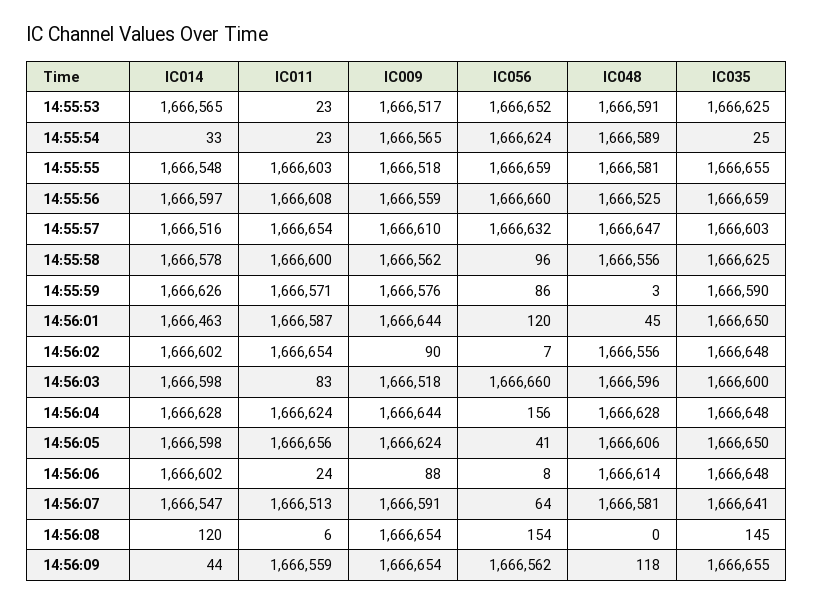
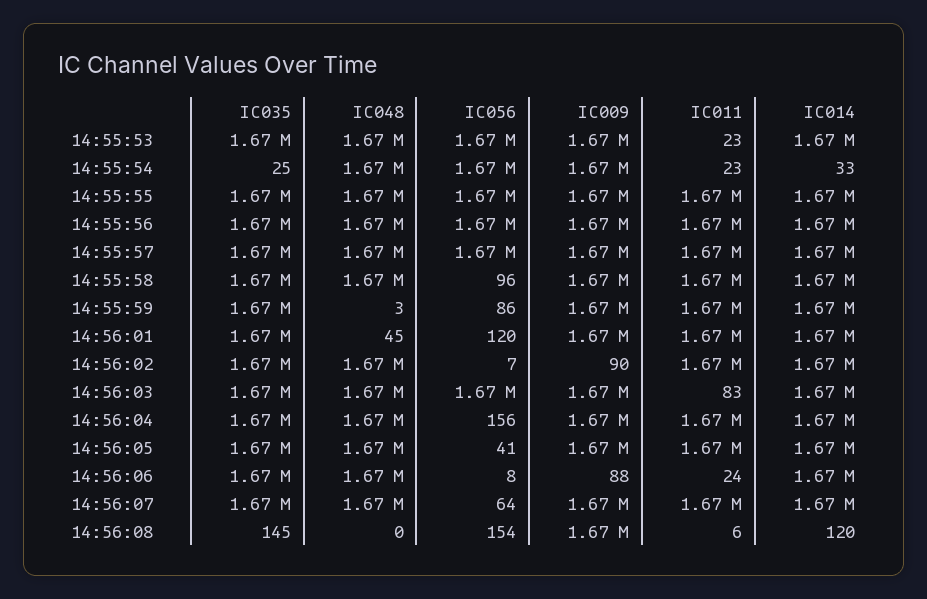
IC014, 14:56:09: 44 -> none
IC011, 14:56:09: 1666559 -> none
IC009, 14:56:09: 1666654 -> none
IC056, 14:56:09: 1666562 -> none
IC048, 14:56:09: 118 -> none
IC035, 14:56:09: 1666655 -> none

